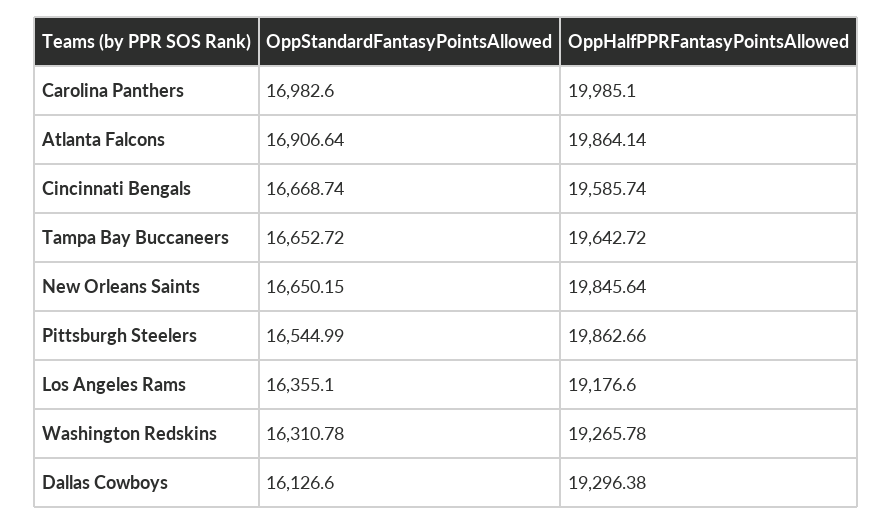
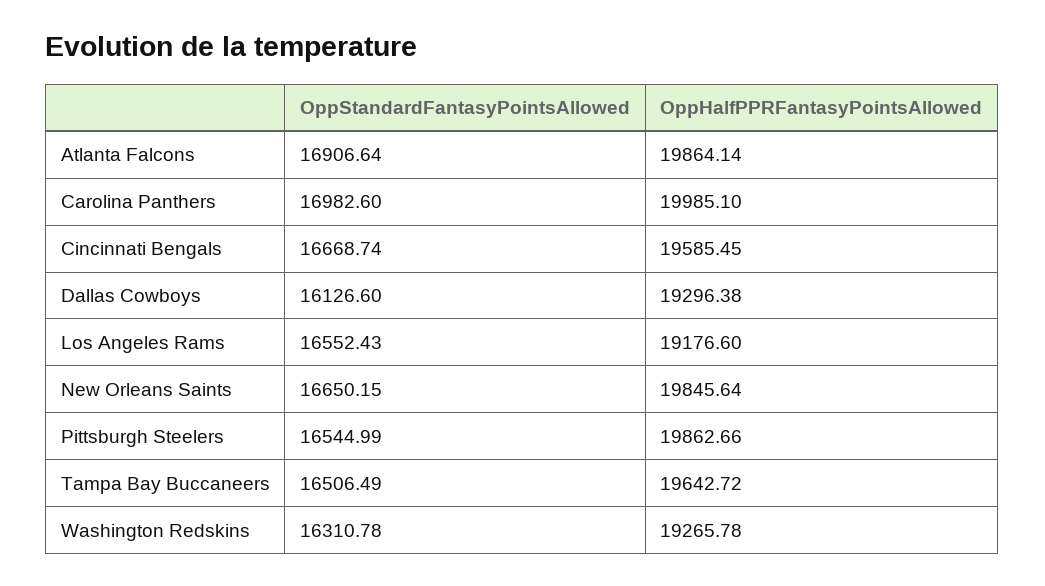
OppHalfPPRFantasyPointsAllowed, Cincinnati Bengals: 19585.74 -> 19585.45
OppStandardFantasyPointsAllowed, Tampa Bay Buccaneers: 16652.72 -> 16506.49
OppStandardFantasyPointsAllowed, Los Angeles Rams: 16355.1 -> 16552.43

